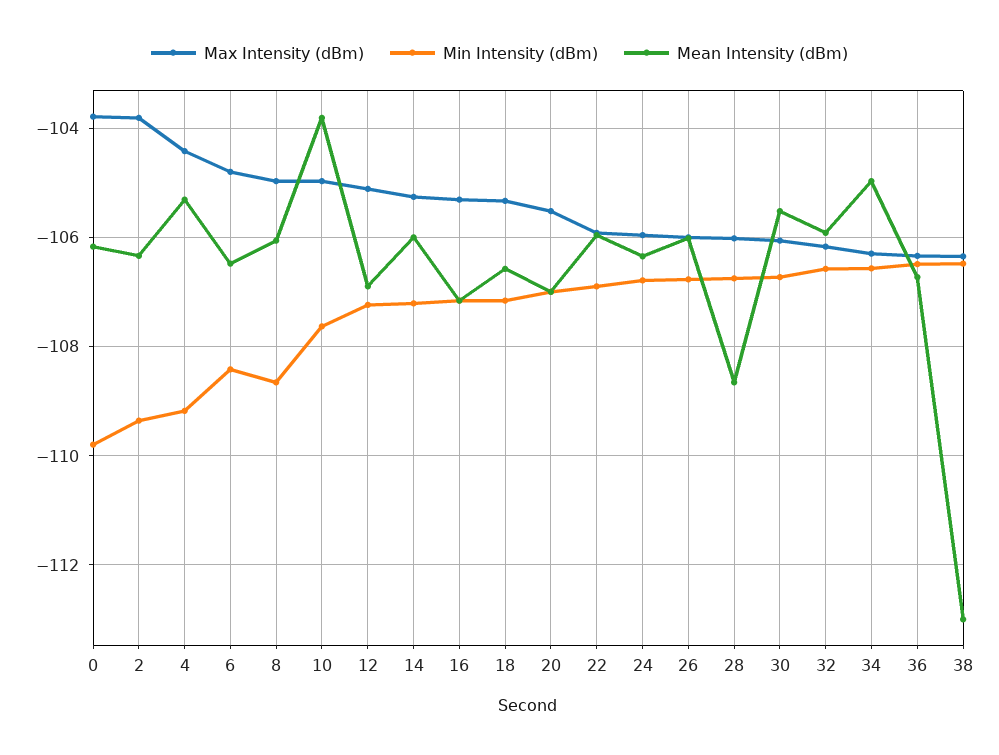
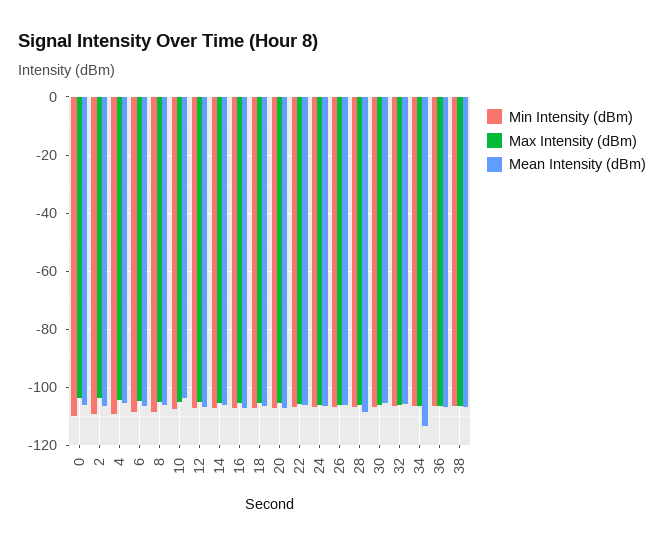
Mean Intensity (dBm), 34: -105 -> -112.5
Mean Intensity (dBm), 38: -113 -> -107.5

